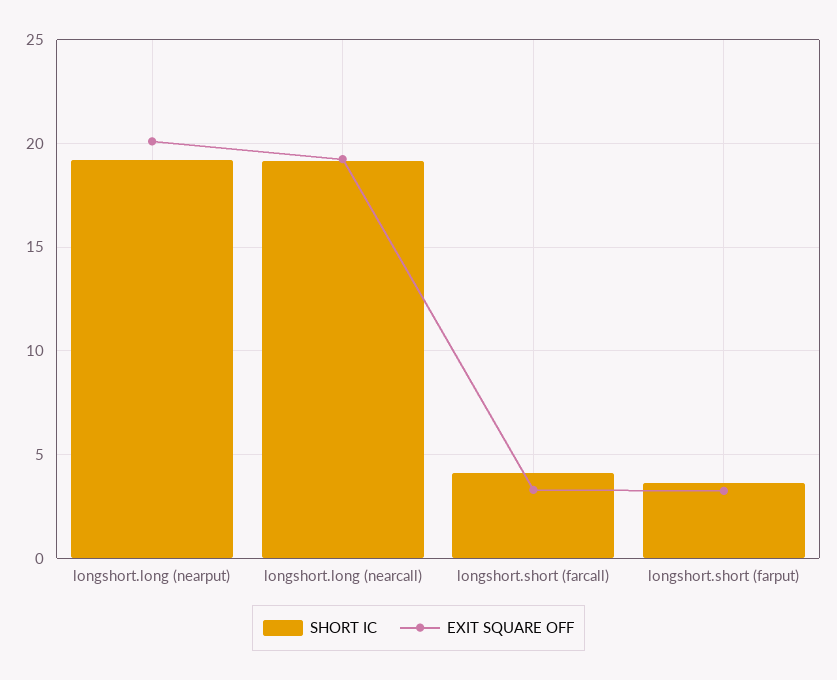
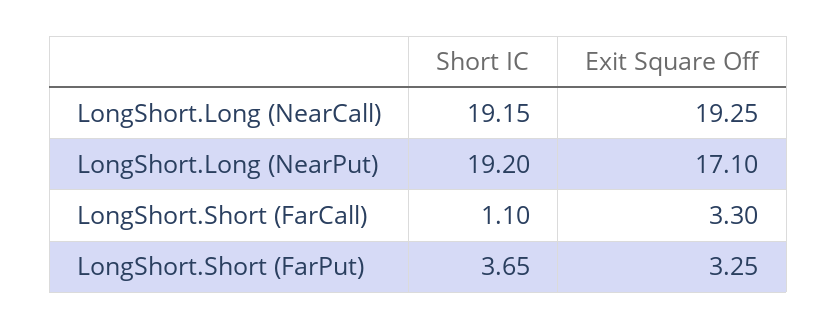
EXIT SQUARE OFF, longshort.long (nearput): 20 -> 17.1
SHORT IC, longshort.short (farcall): 4 -> 1.1

